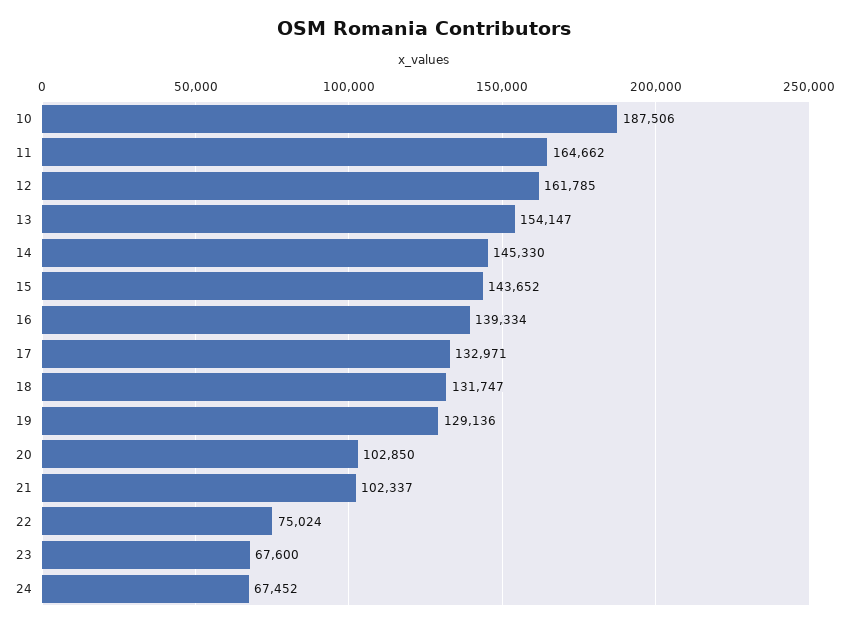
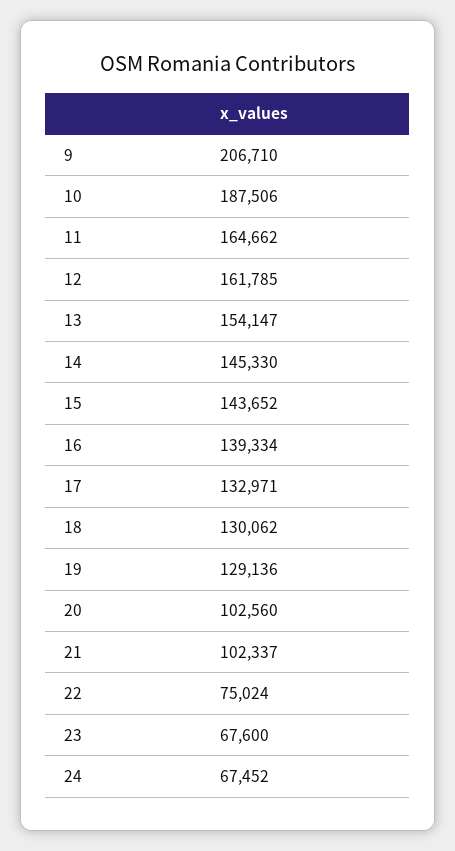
18: 131747 -> 130062
20: 102850 -> 102560
9: none -> 206710

